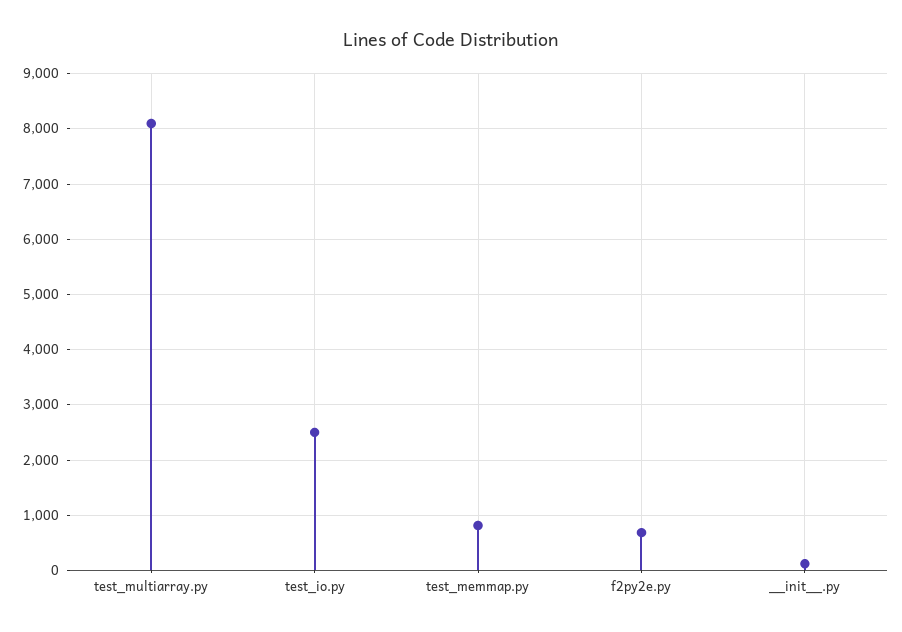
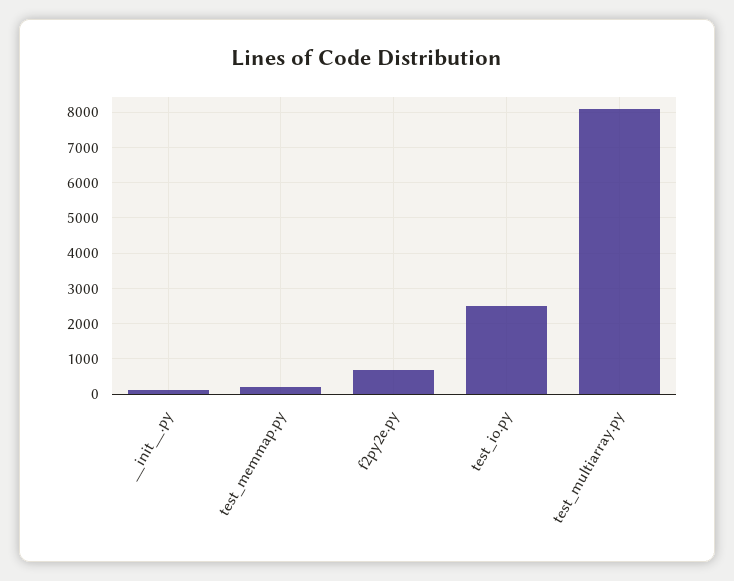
test_memmap.py: 800 -> 200

